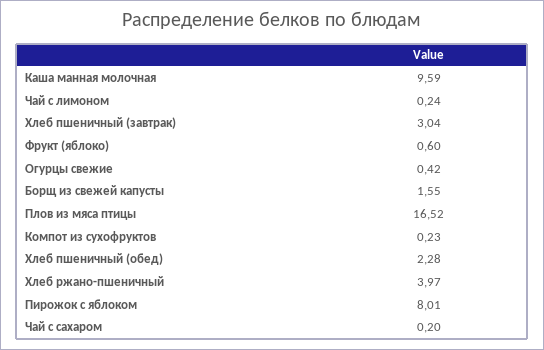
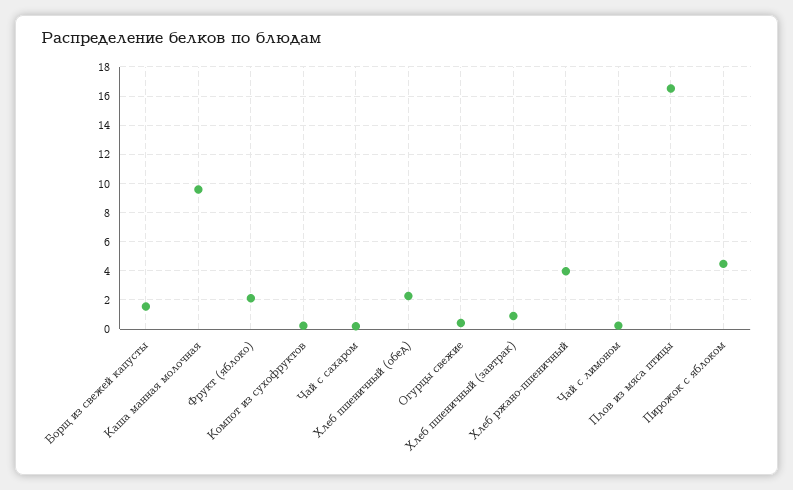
Хлеб пшеничный (завтрак): 3.04 -> 1
Фрукт (яблоко): 0.6 -> 2
Пирожок с яблоком: 8.01 -> 4.5

